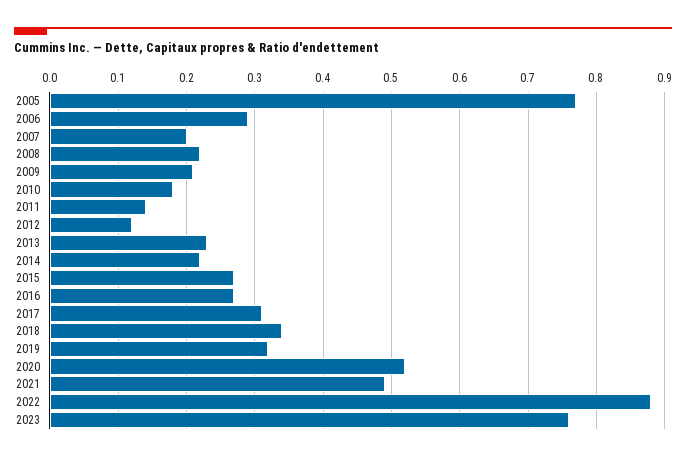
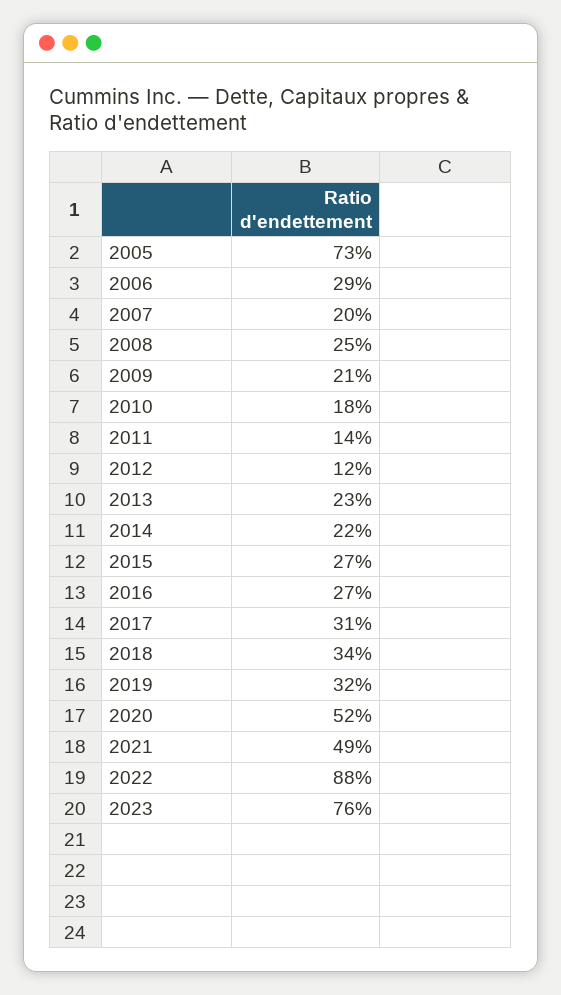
2005: 0.77 -> 0.73
2008: 0.22 -> 0.25

